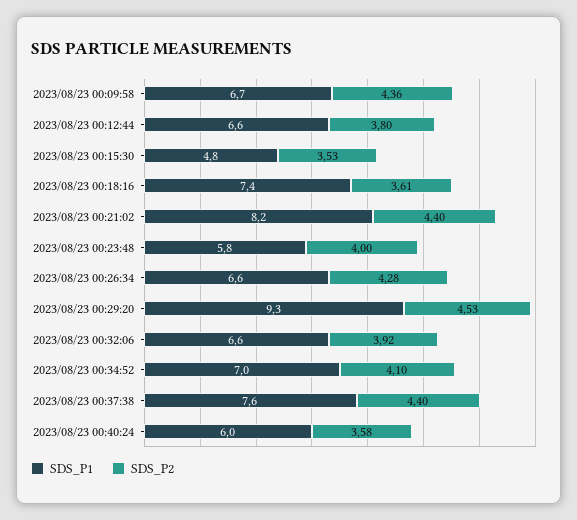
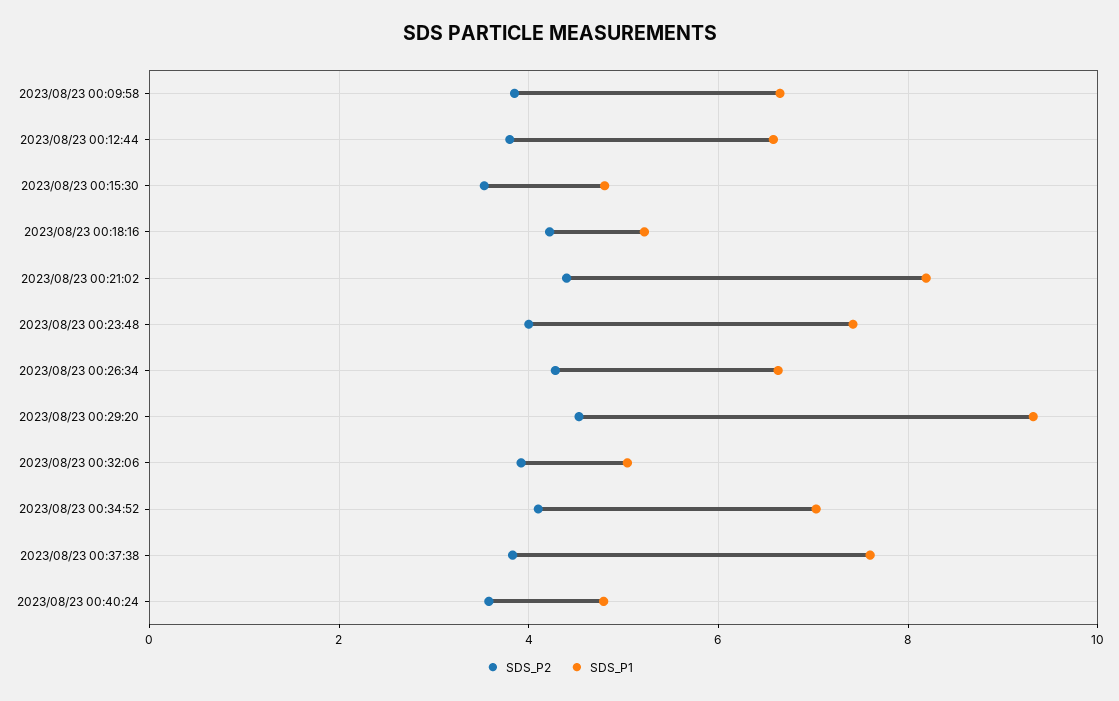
SDS_P2, 2023/08/23 00:09:58: 4.36 -> 3.8
SDS_P1, 2023/08/23 00:18:16: 7.4 -> 5.2
SDS_P2, 2023/08/23 00:18:16: 3.61 -> 4.2
SDS_P1, 2023/08/23 00:23:48: 5.8 -> 7.4
SDS_P1, 2023/08/23 00:32:06: 6.6 -> 5
SDS_P2, 2023/08/23 00:37:38: 4.4 -> 3.8
SDS_P1, 2023/08/23 00:40:24: 6 -> 4.8

